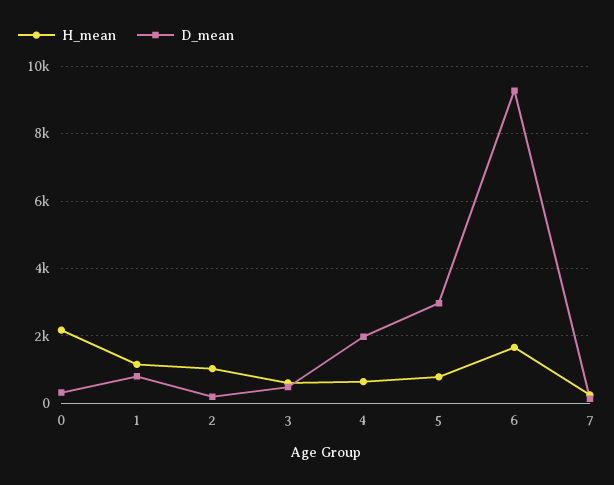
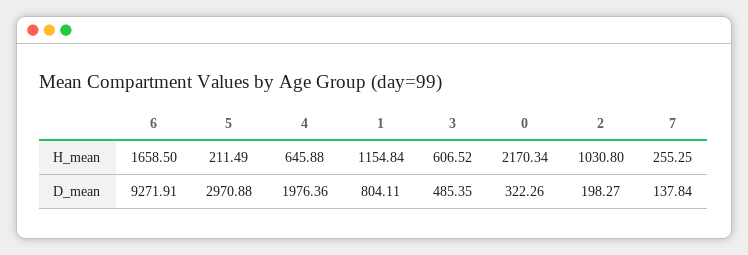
H_mean, 5: 800 -> 211.49

